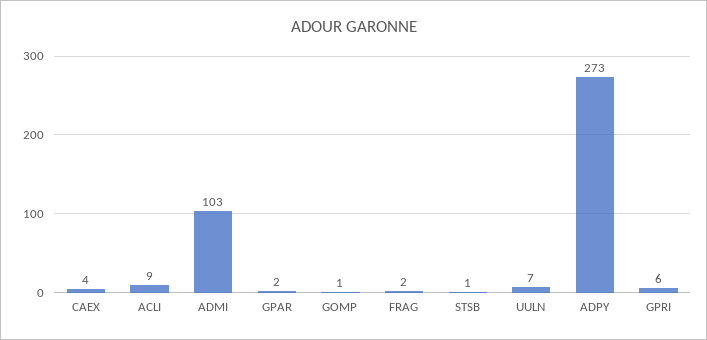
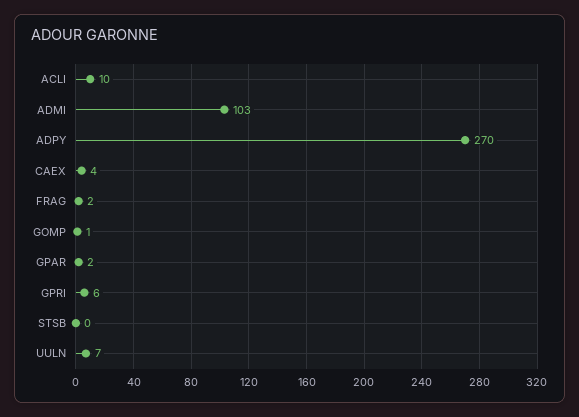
ACLI: 9 -> 10
STSB: 1 -> 0
ADPY: 273 -> 270

